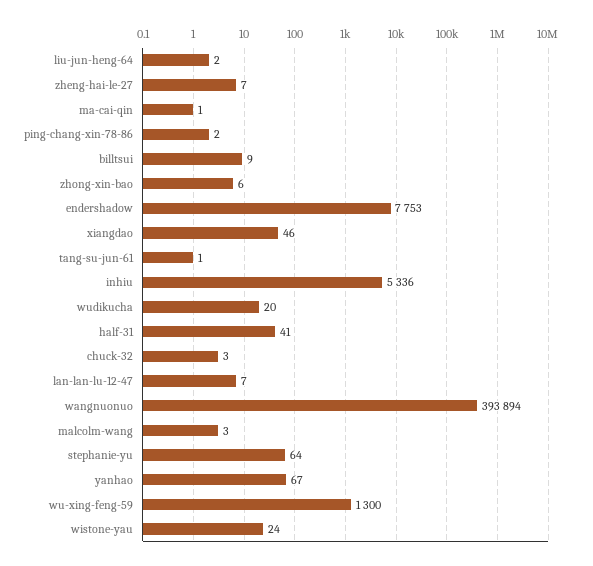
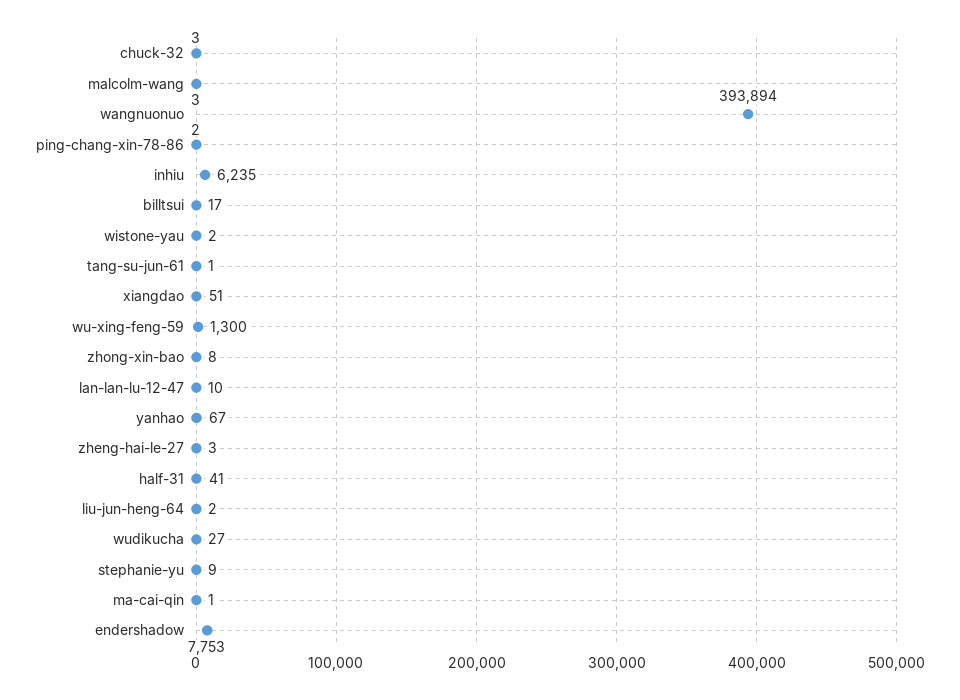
zheng-hai-le-27: 7 -> 3
billtsui: 9 -> 17
zhong-xin-bao: 6 -> 8
xiangdao: 46 -> 51
inhiu: 5336 -> 6235
wudikucha: 20 -> 27
lan-lan-lu-12-47: 7 -> 10
stephanie-yu: 64 -> 9
wistone-yau: 24 -> 2

